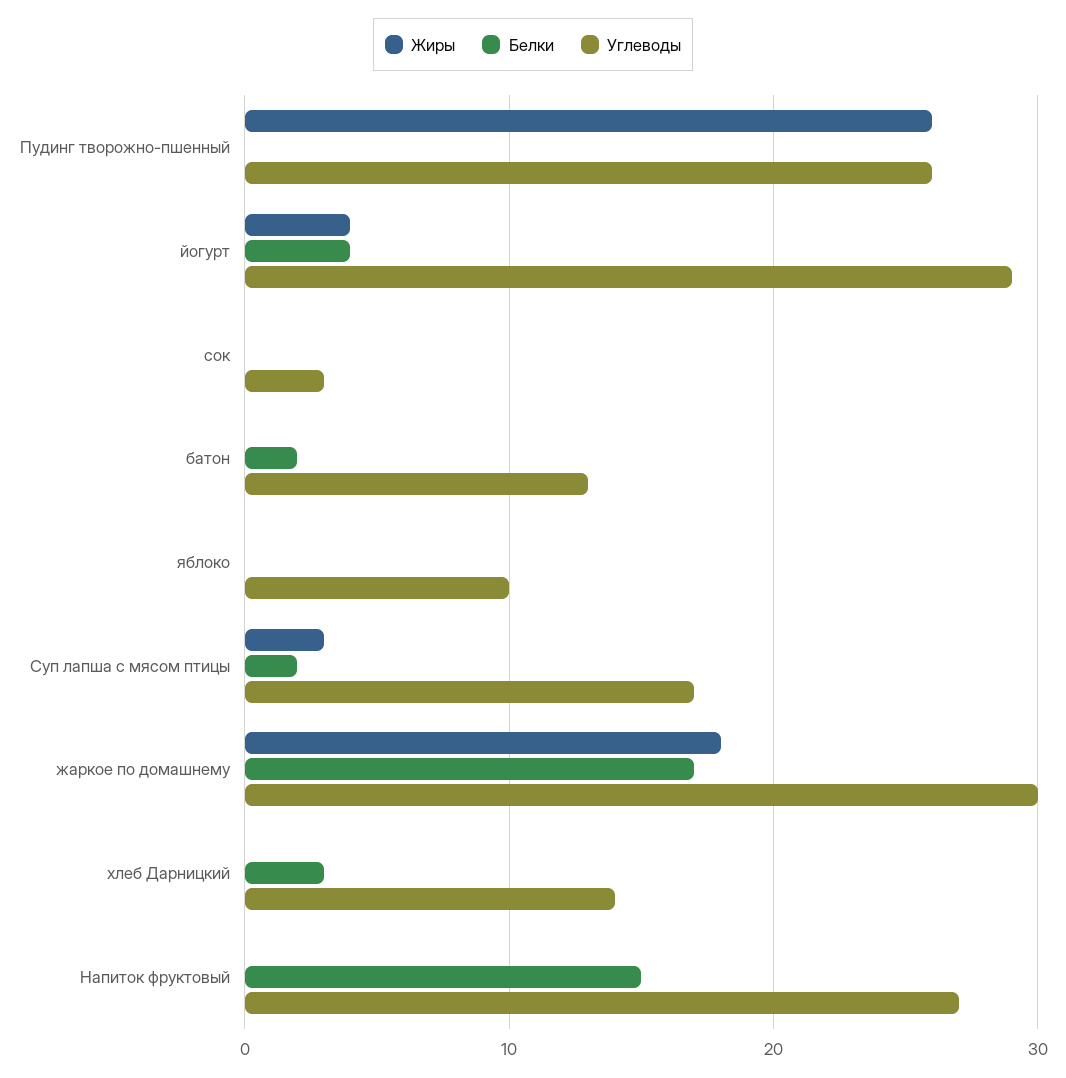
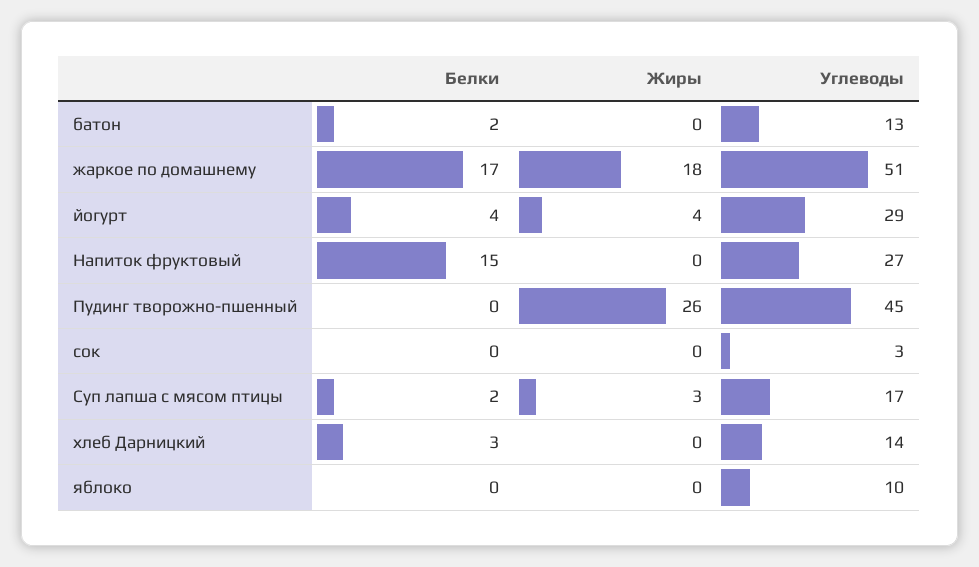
Углеводы, Пудинг творожно-пшенный: 26 -> 45
Углеводы, жаркое по домашнему: 30 -> 51

